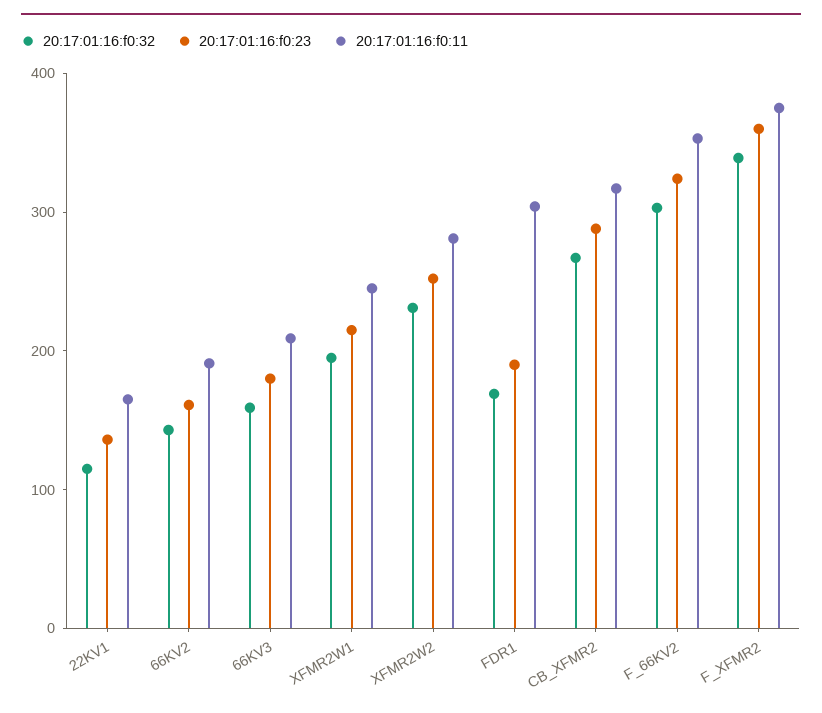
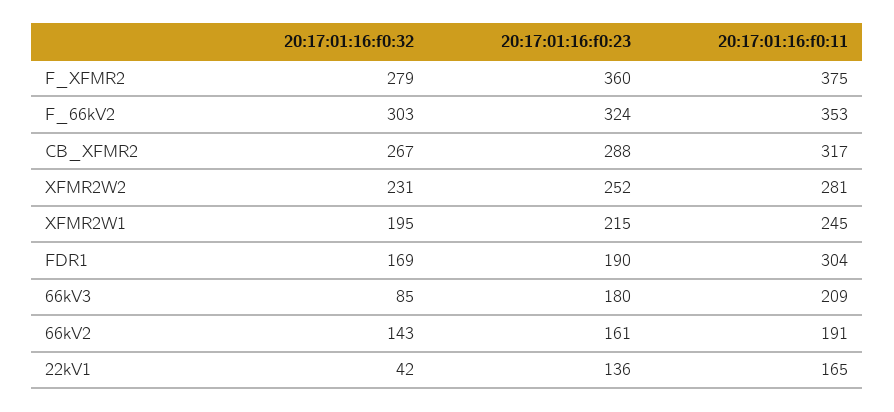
20:17:01:16:f0:32, 22KV1: 120 -> 42
20:17:01:16:f0:32, 66KV3: 160 -> 85
20:17:01:16:f0:32, F_XFMR2: 340 -> 279

